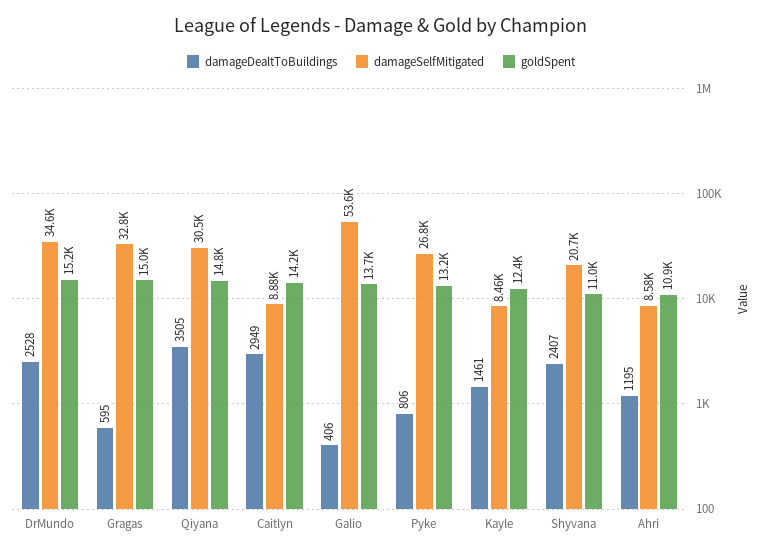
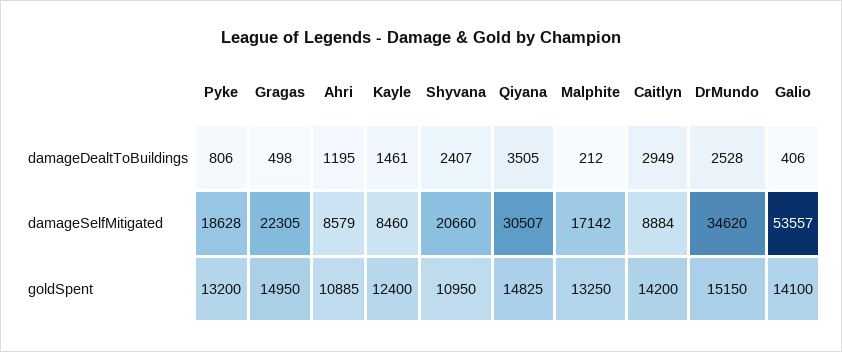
damageDealtToBuildings, Gragas: 595 -> 498
damageSelfMitigated, Gragas: 32800 -> 22305
goldSpent, Galio: 13700 -> 14100
damageSelfMitigated, Pyke: 26800 -> 18628
damageDealtToBuildings, Malphite: none -> 212
damageSelfMitigated, Malphite: none -> 17142
goldSpent, Malphite: none -> 13250

